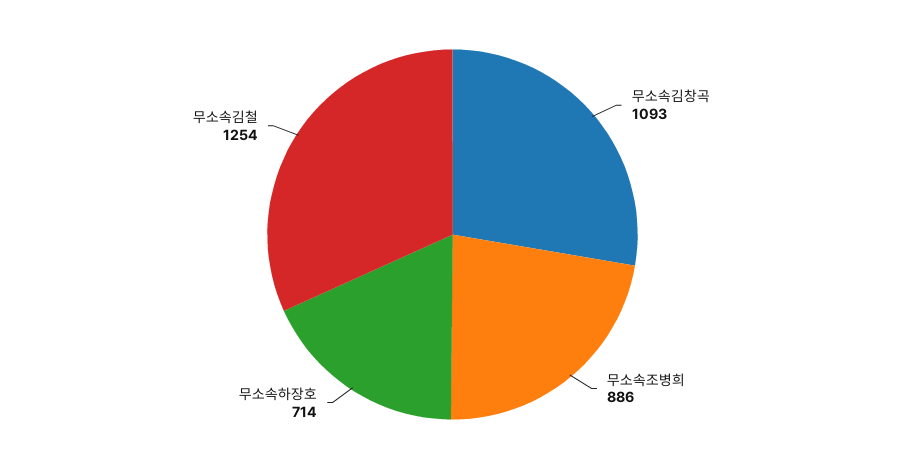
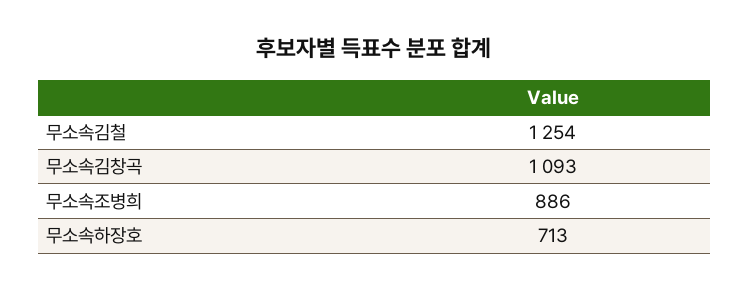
무소속하장호: 714 -> 713

